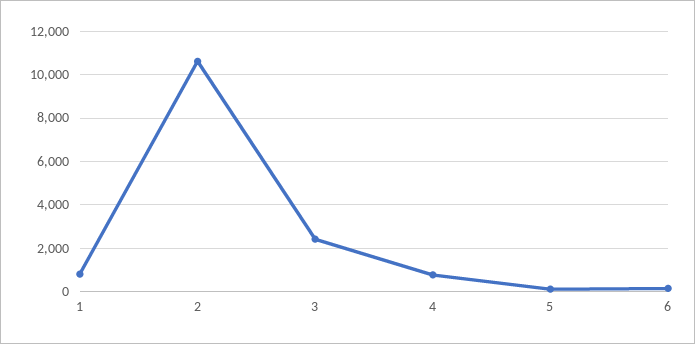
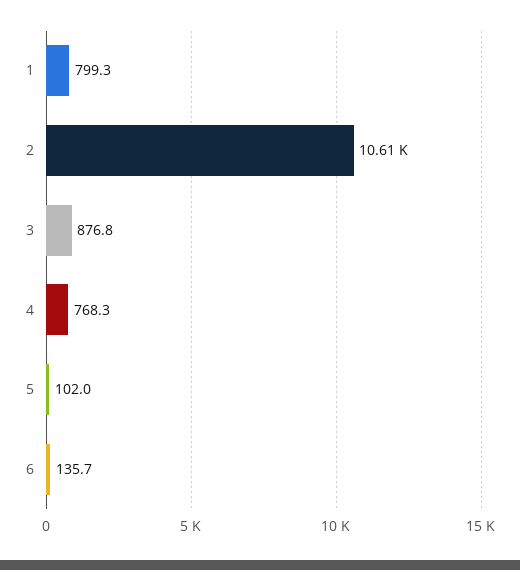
3: 2500 -> 876.8

